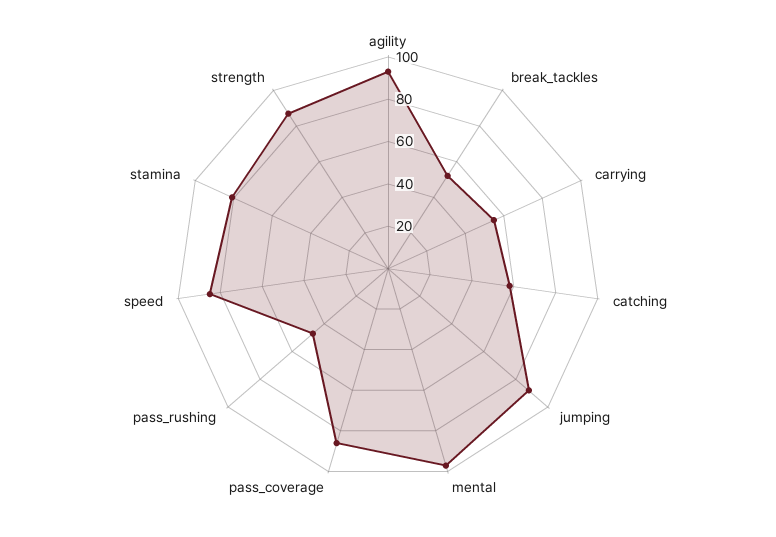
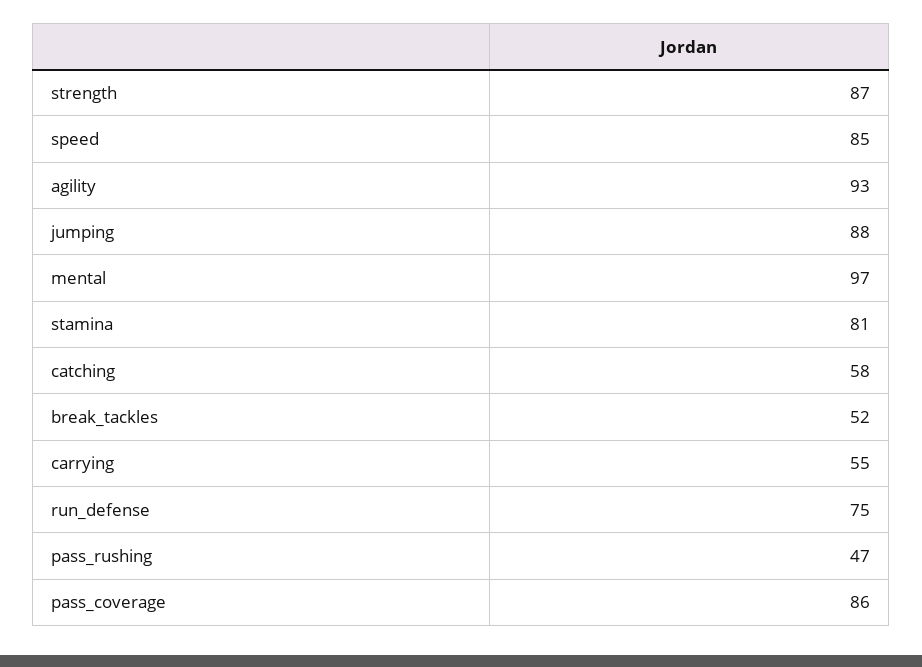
run_defense: none -> 75

